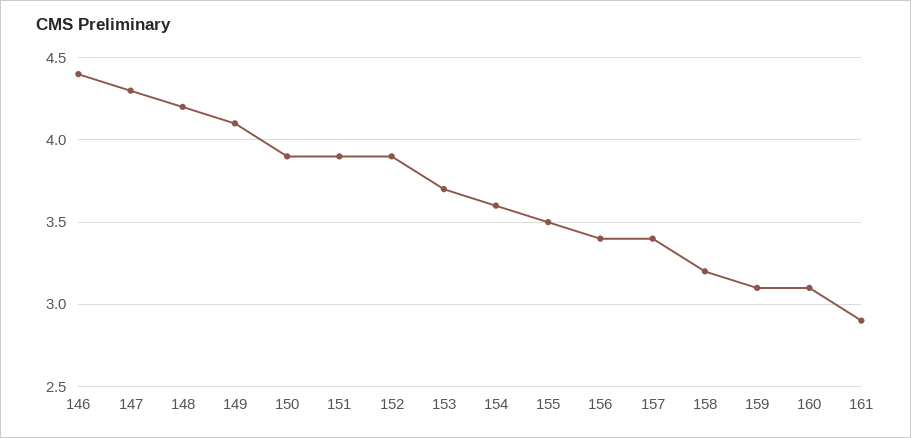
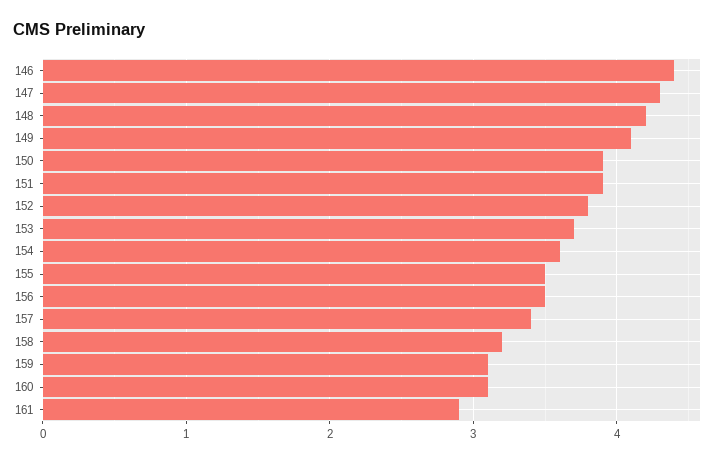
152: 3.9 -> 3.8
156: 3.4 -> 3.5

